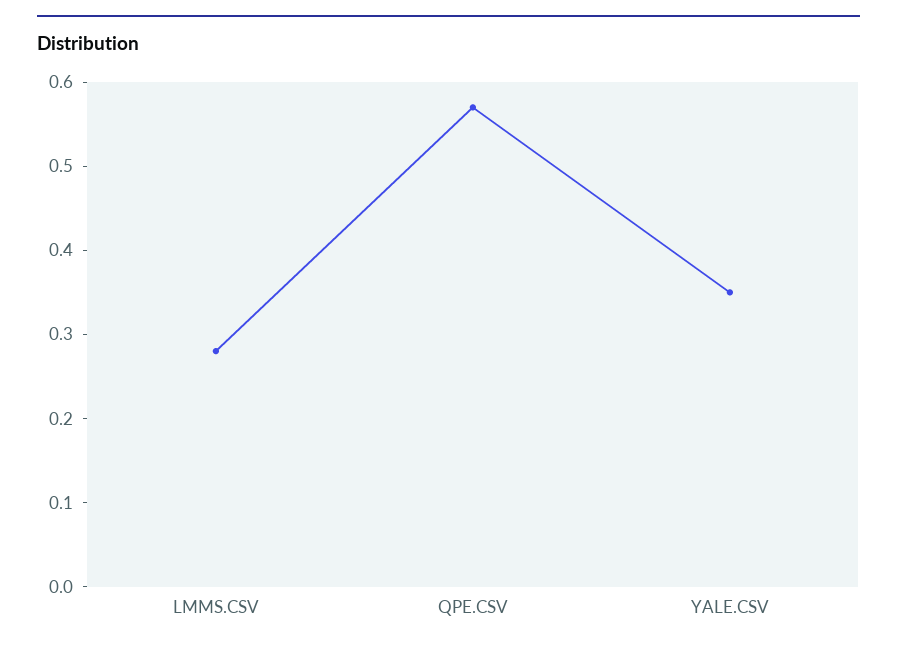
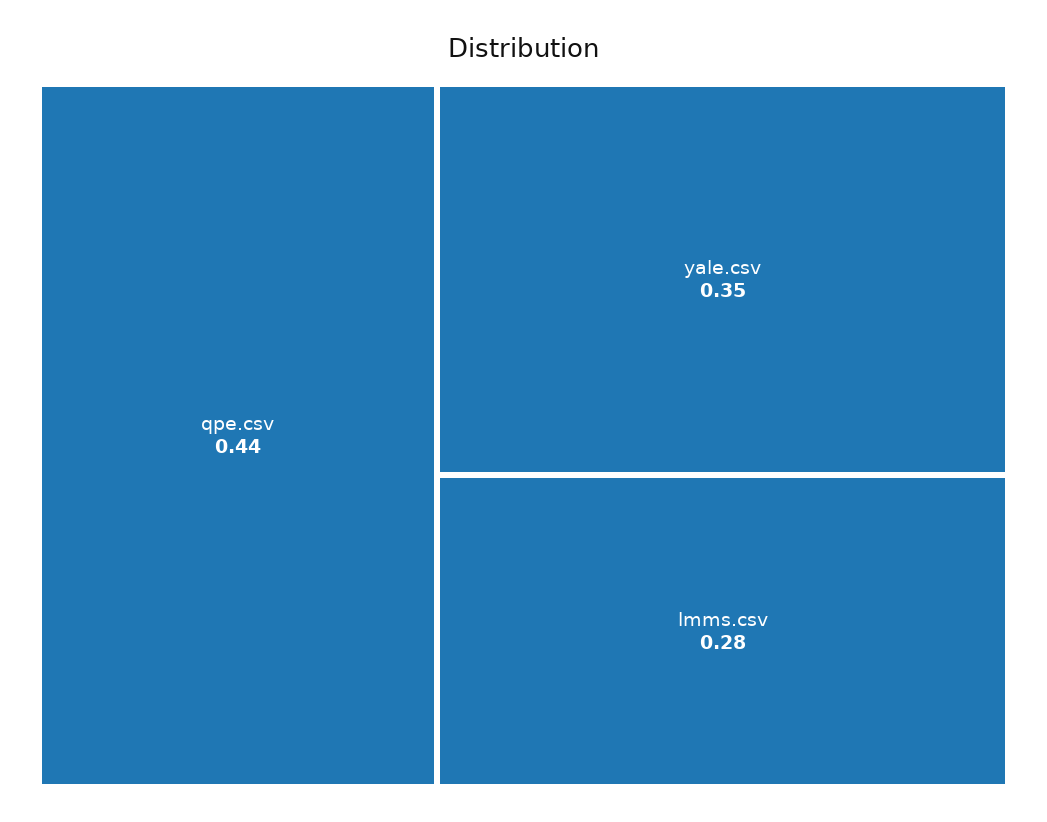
QPE.CSV: 0.57 -> 0.44

